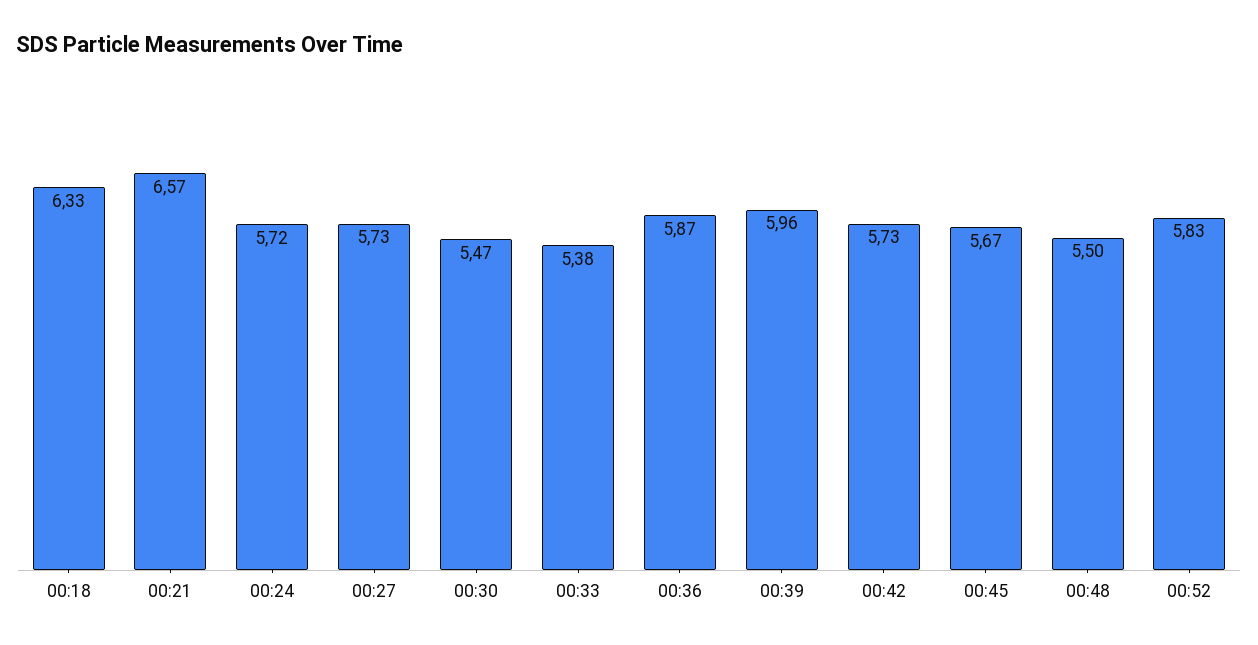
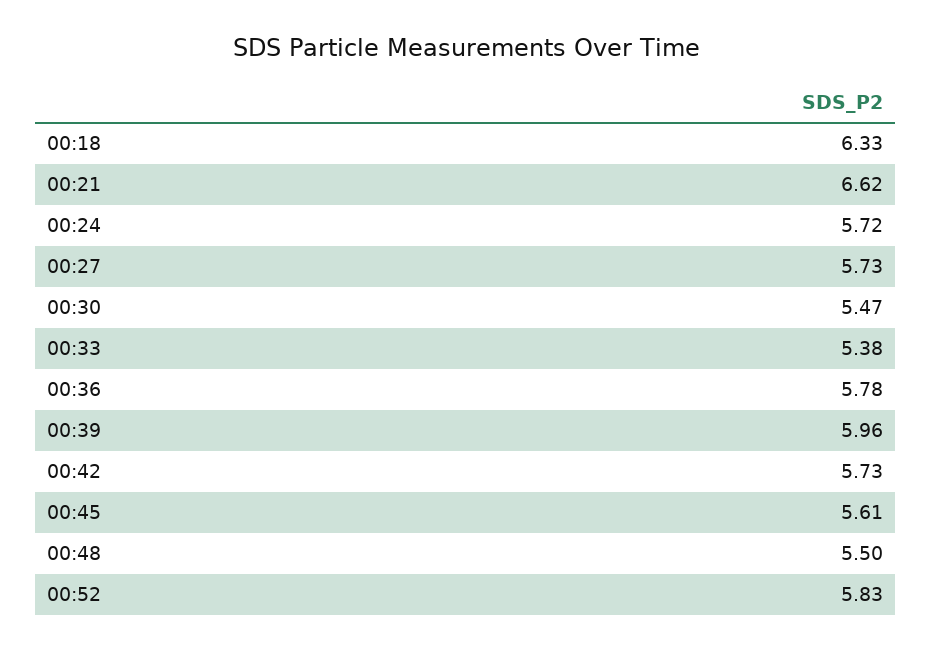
00:21: 6.57 -> 6.62
00:36: 5.87 -> 5.78
00:45: 5.67 -> 5.61

